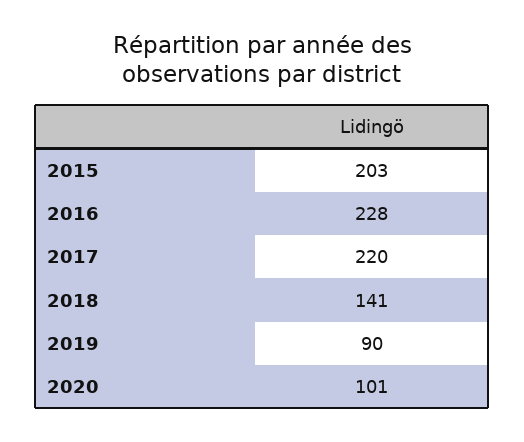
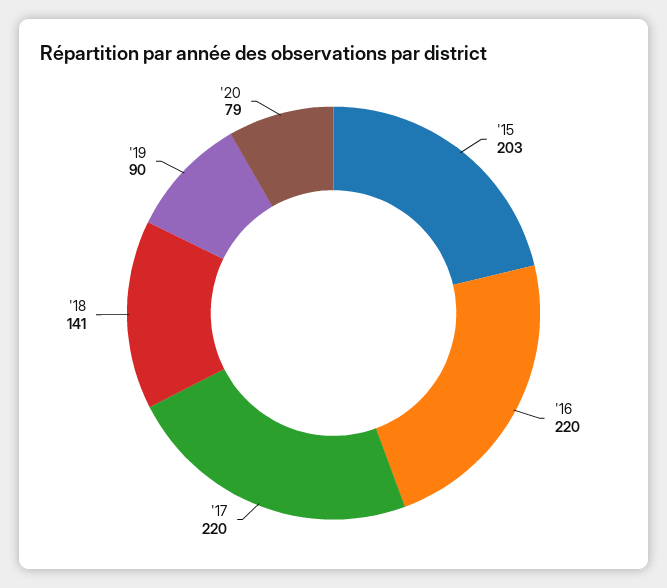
2016: 228 -> 220
2020: 101 -> 79

